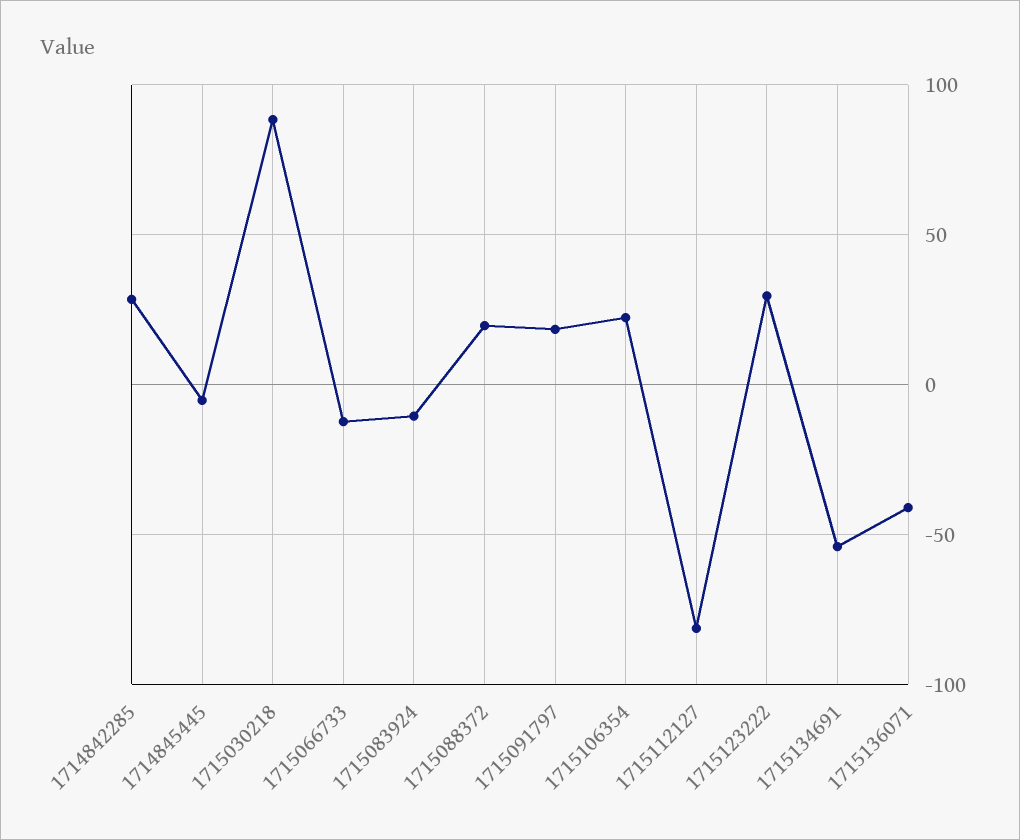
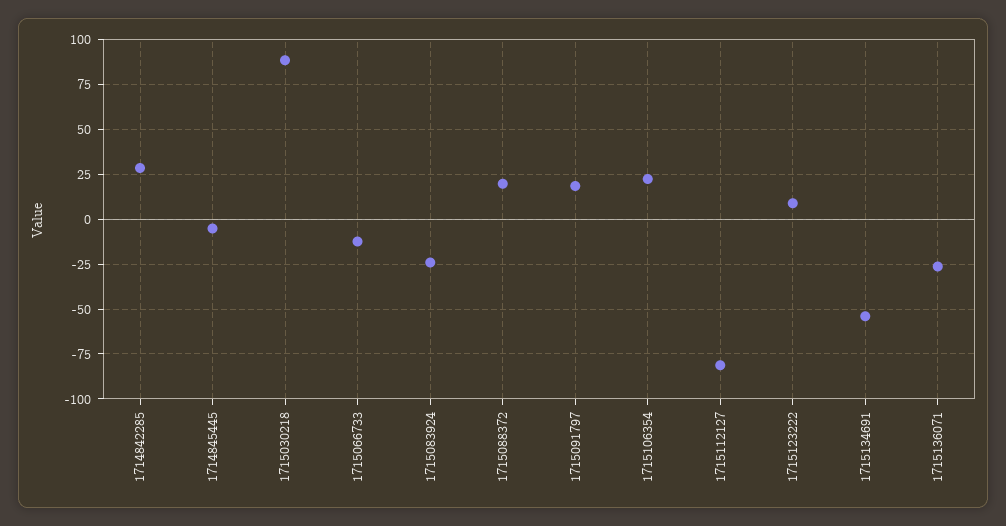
1715083924: -10 -> -25
1715123222: 30 -> 10
1715136071: -40 -> -25

